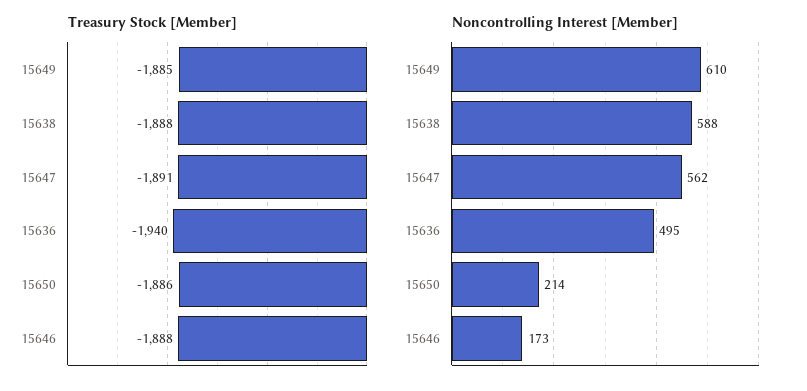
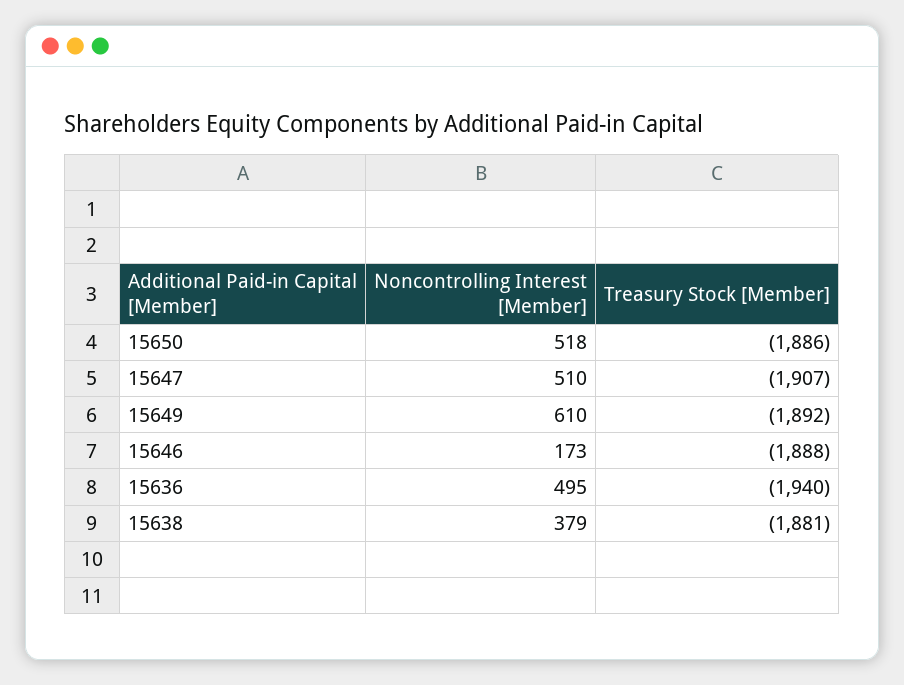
Treasury Stock [Member], 15649: -1885 -> -1892
Treasury Stock [Member], 15638: -1888 -> -1881
Treasury Stock [Member], 15647: -1891 -> -1907
Noncontrolling Interest [Member], 15638: 588 -> 379
Noncontrolling Interest [Member], 15647: 562 -> 510
Noncontrolling Interest [Member], 15650: 214 -> 518

